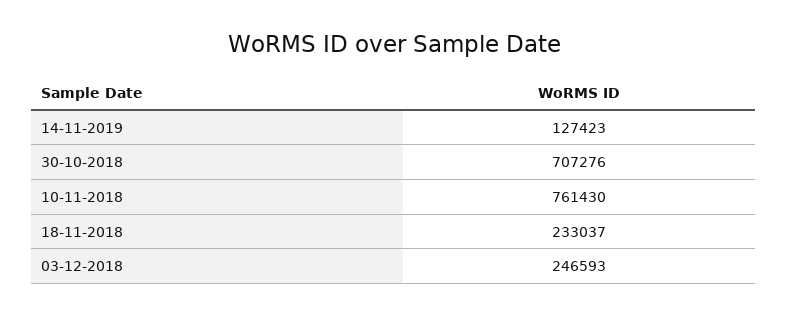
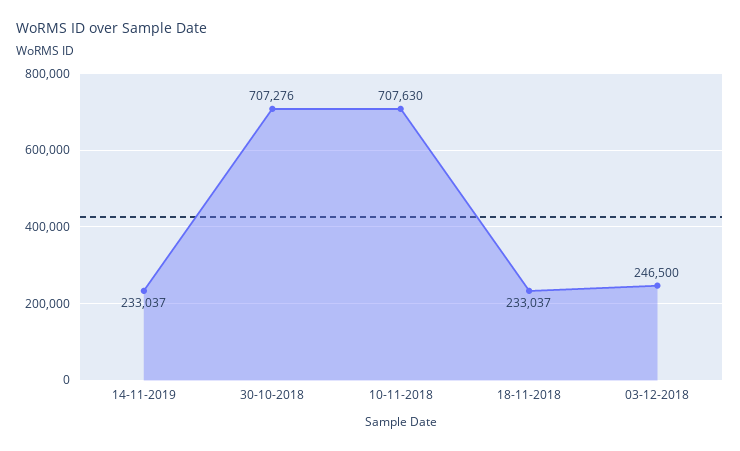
14-11-2019: 127423 -> 233037
10-11-2018: 761430 -> 707630
03-12-2018: 246593 -> 246500

